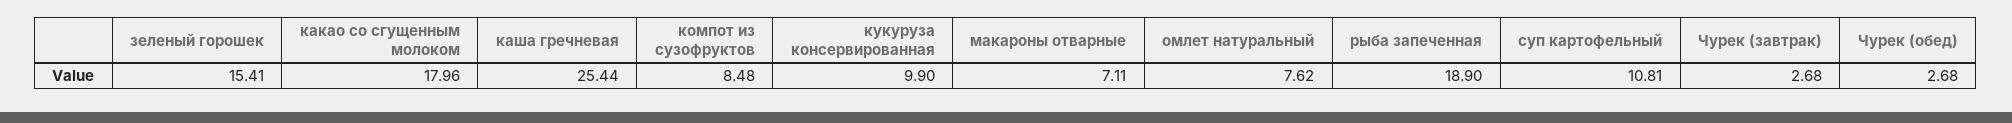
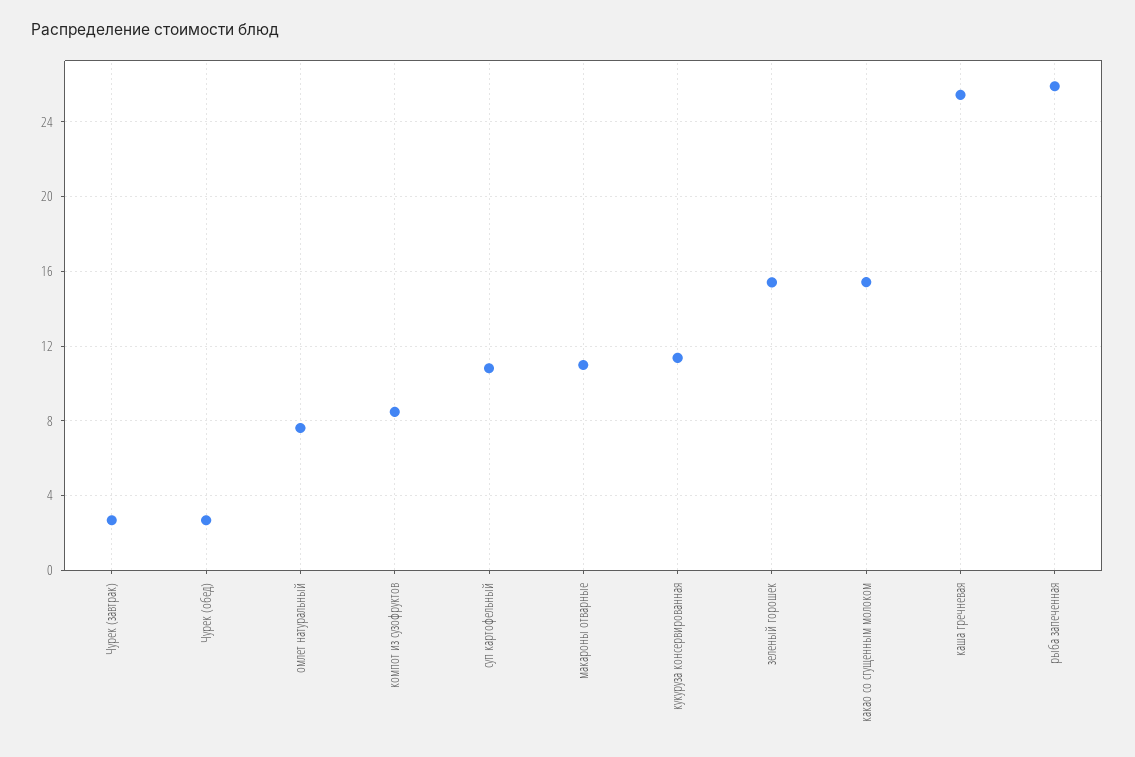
какао со сгущенным молоком: 17.96 -> 15.5
кукуруза консервированная: 9.9 -> 11.5
макароны отварные: 7.11 -> 11
рыба запеченная: 18.9 -> 26

